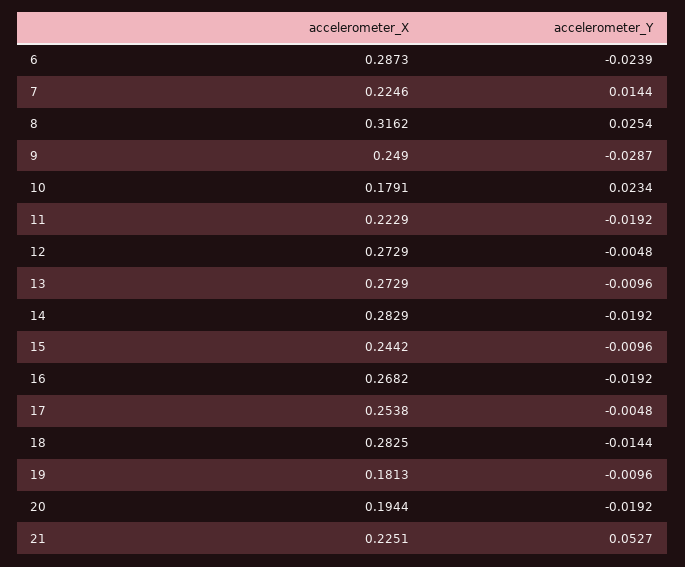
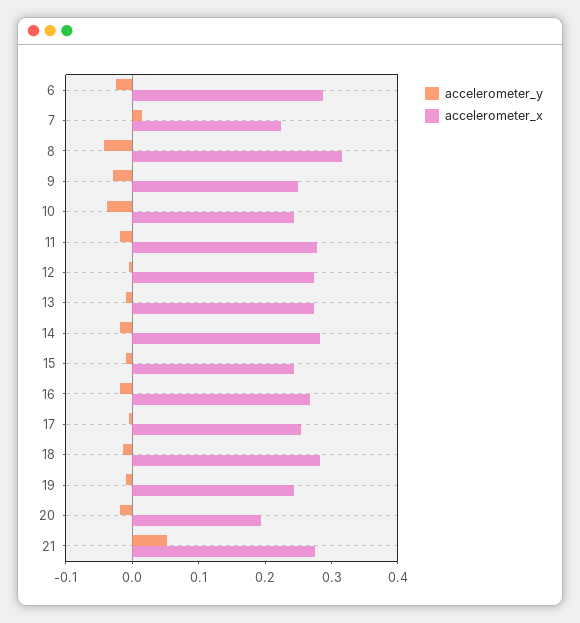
accelerometer_Y, 8: 0.0254 -> -0.04
accelerometer_X, 10: 0.1791 -> 0.24
accelerometer_Y, 10: 0.0234 -> -0.04
accelerometer_X, 11: 0.2229 -> 0.28
accelerometer_X, 19: 0.1813 -> 0.24
accelerometer_X, 21: 0.2251 -> 0.28

